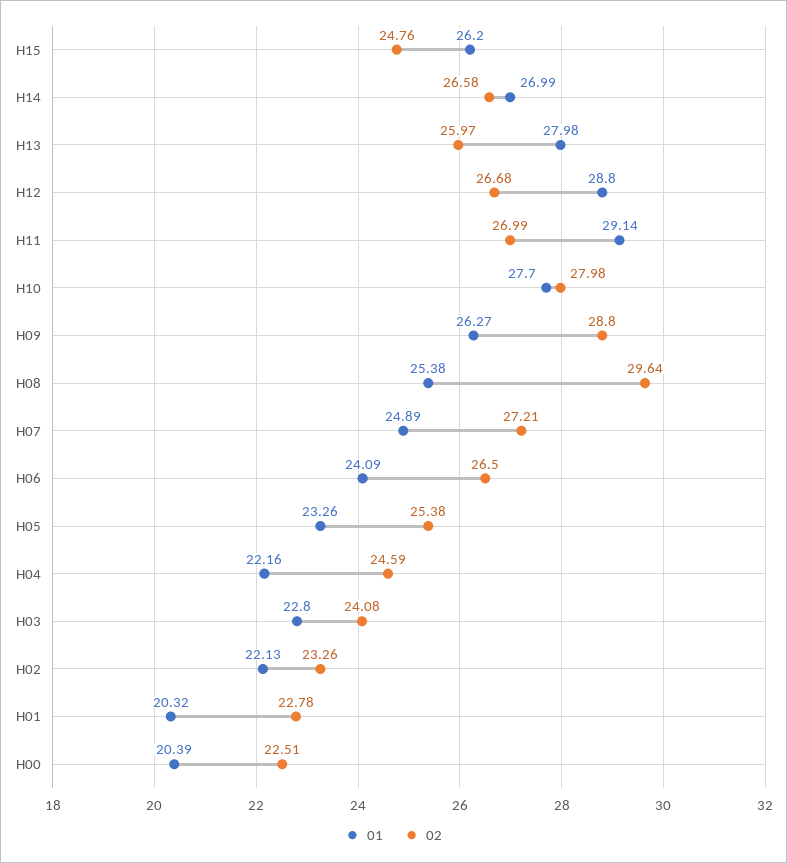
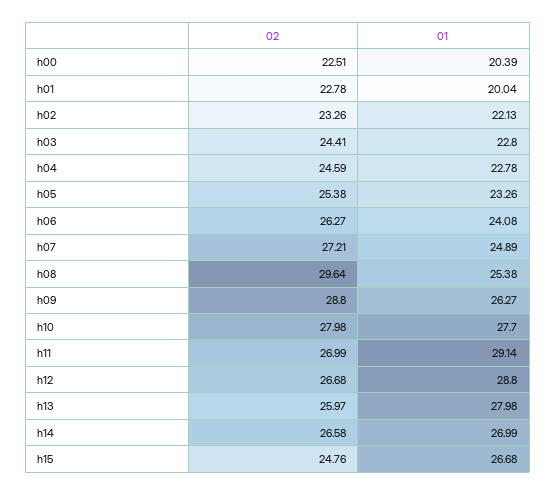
01, H15: 26.2 -> 26.68
01, H06: 24.09 -> 24.08
02, H06: 26.5 -> 26.27
01, H04: 22.16 -> 22.78
02, H03: 24.08 -> 24.41
01, H01: 20.32 -> 20.04

